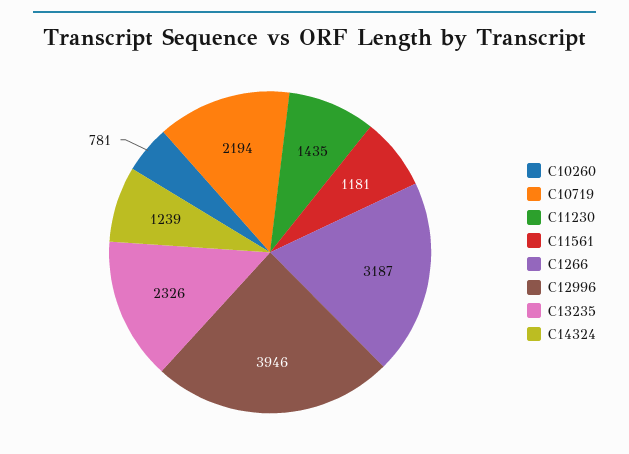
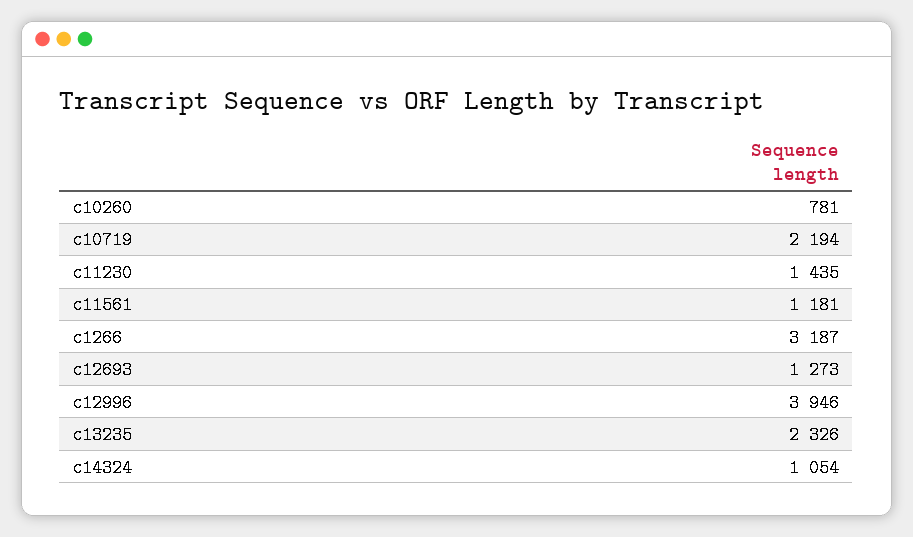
C14324: 1239 -> 1054
c12693: none -> 1273

